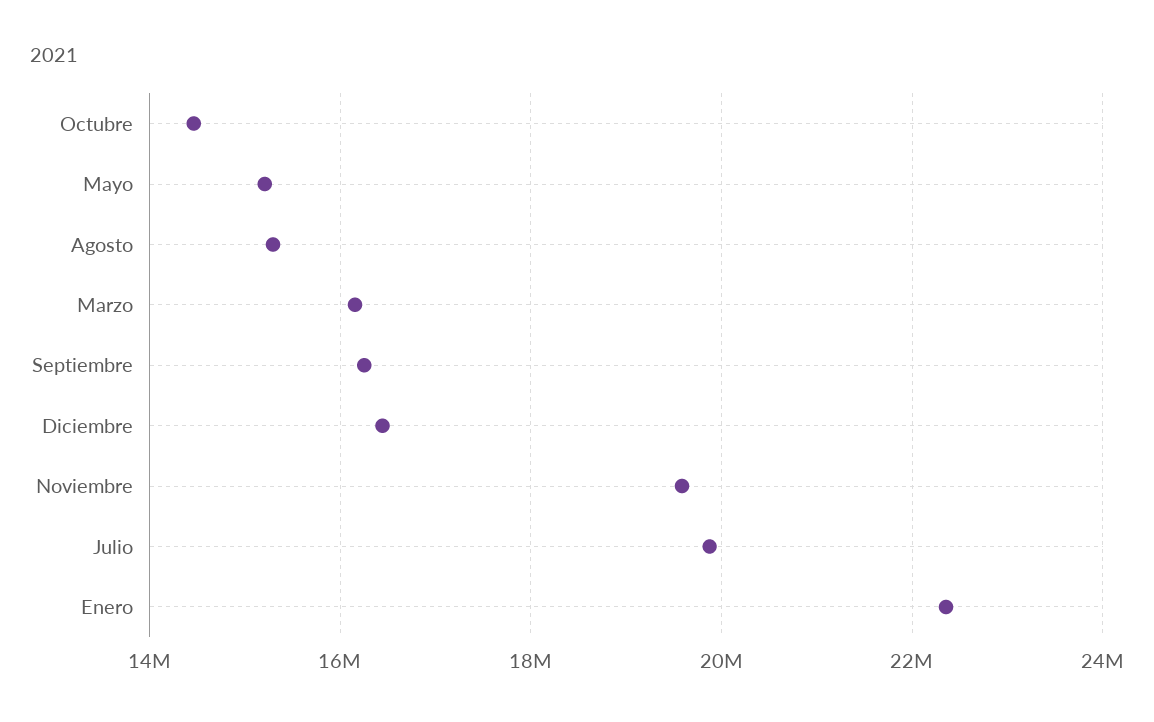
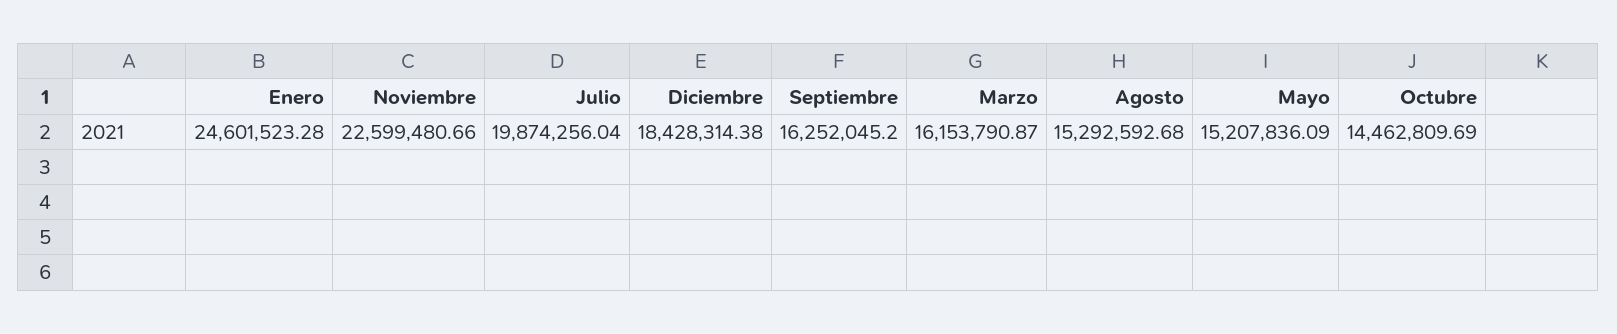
Diciembre: 16400000 -> 18428314.38
Noviembre: 19600000 -> 22599480.66
Enero: 22400000 -> 24601523.28

